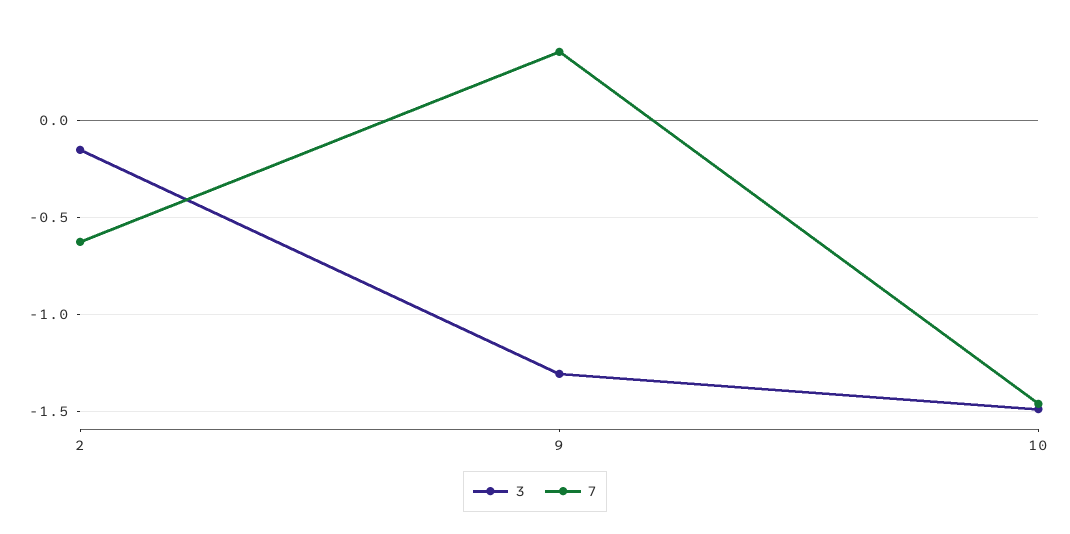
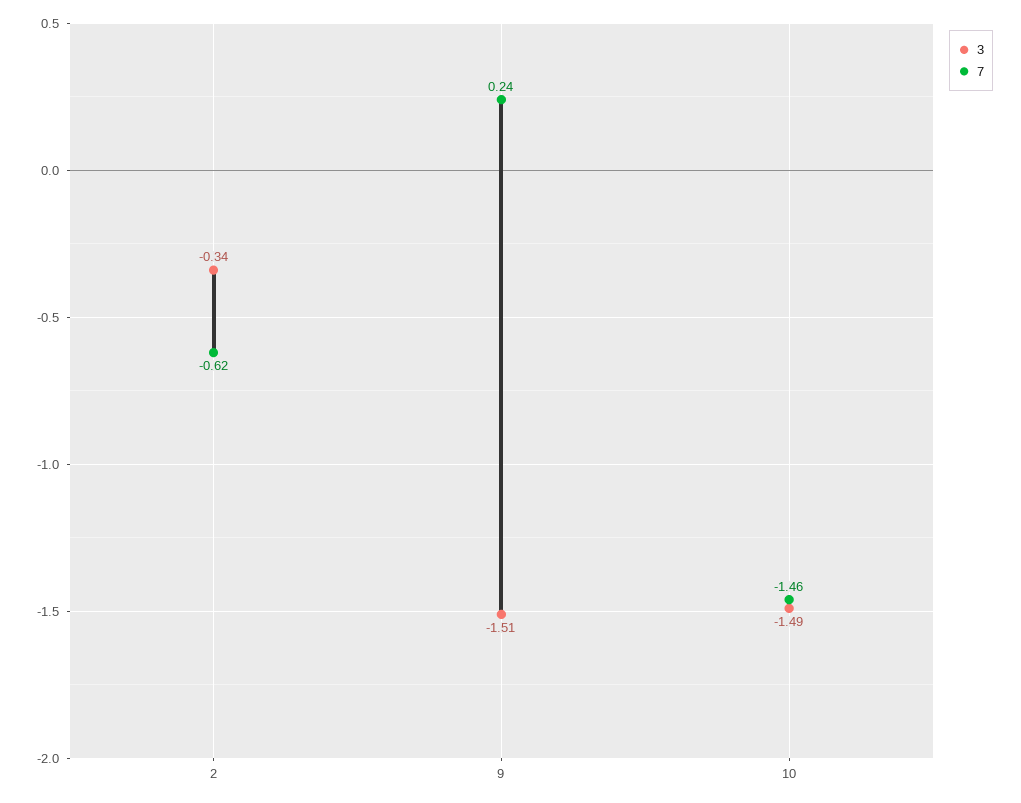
3, 2: -0.15 -> -0.34
3, 9: -1.3 -> -1.51
7, 9: 0.35 -> 0.24

